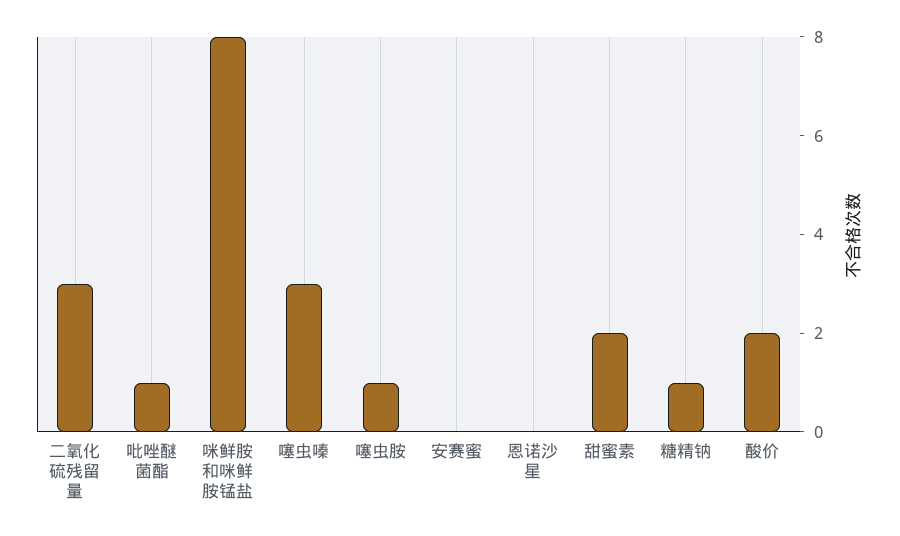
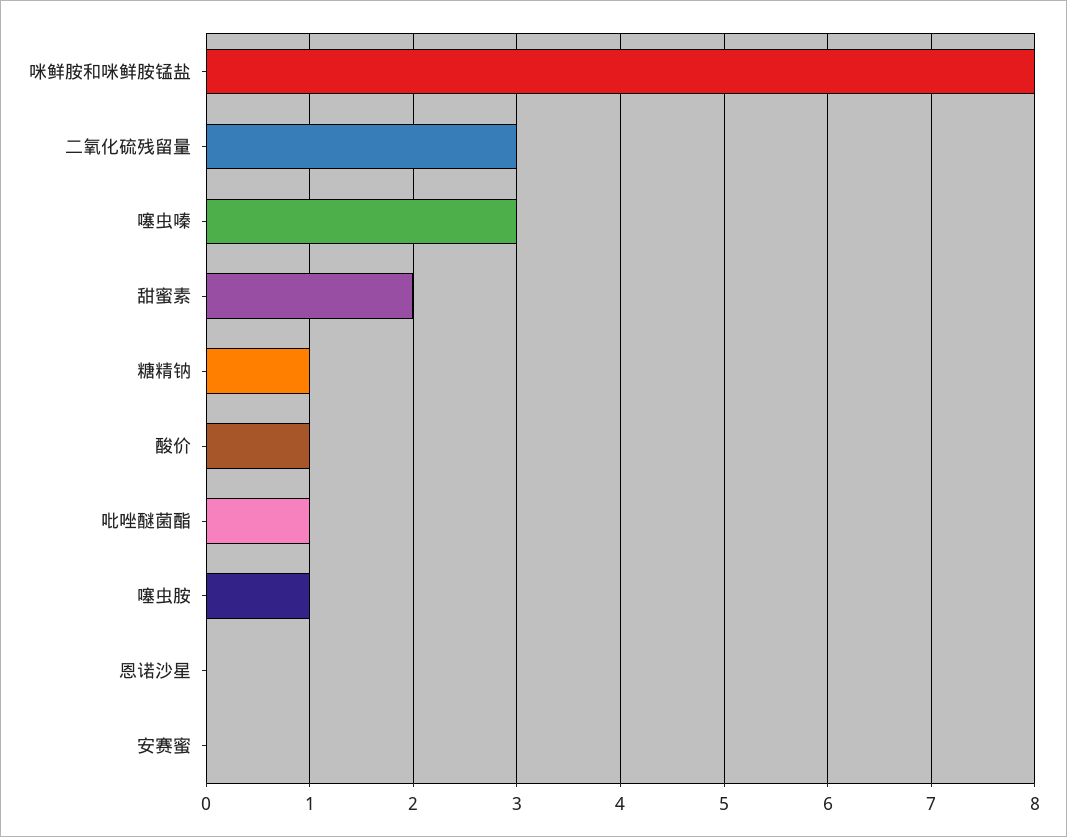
酸价: 2 -> 1

